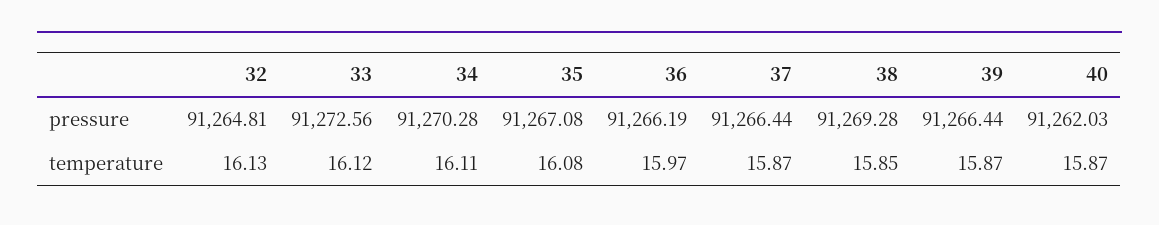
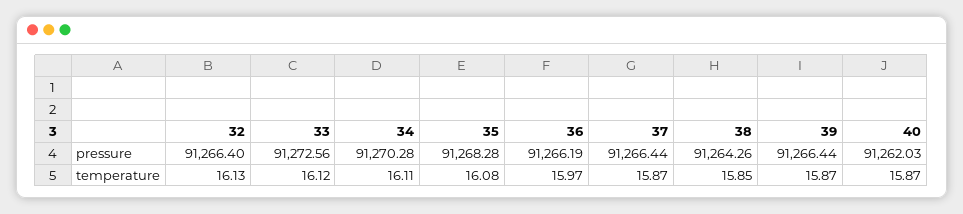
32, pressure: 91264.81 -> 91266.4
35, pressure: 91267.08 -> 91268.28
38, pressure: 91269.28 -> 91264.26

